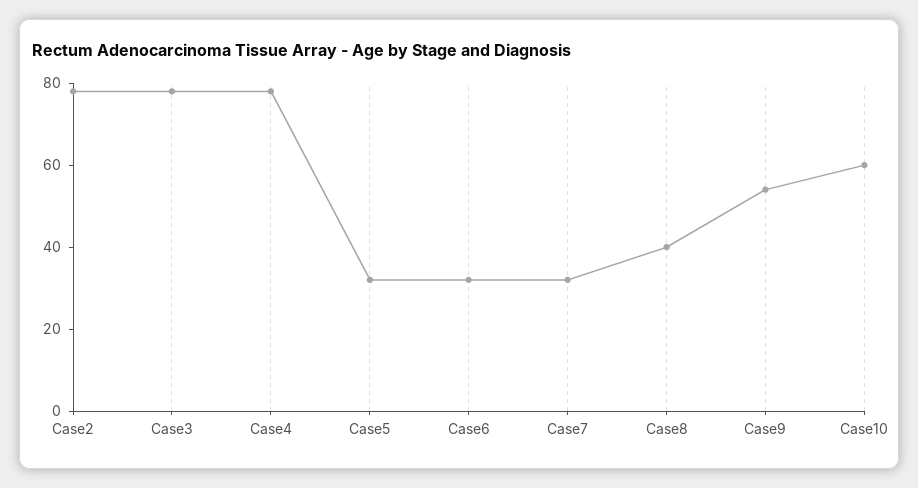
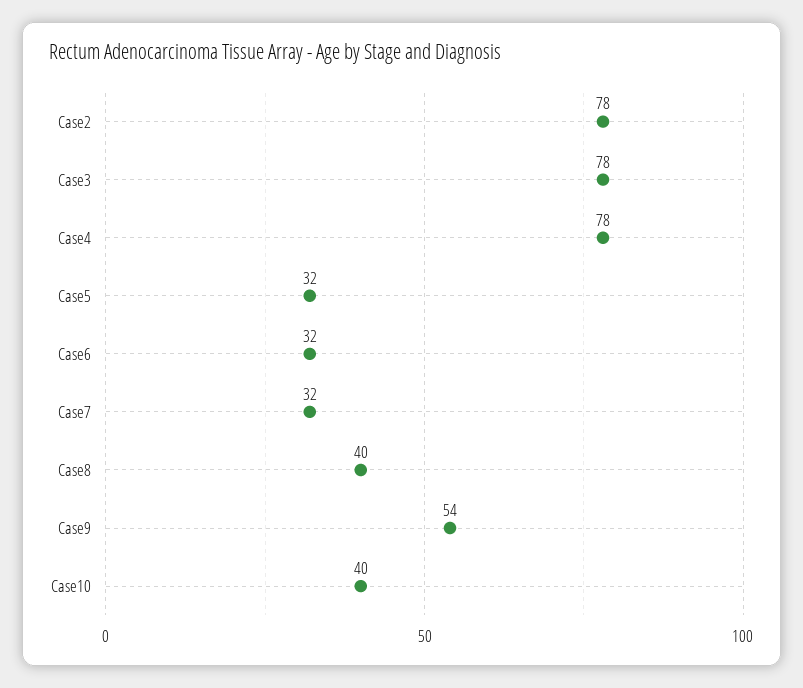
Case10: 60 -> 40

